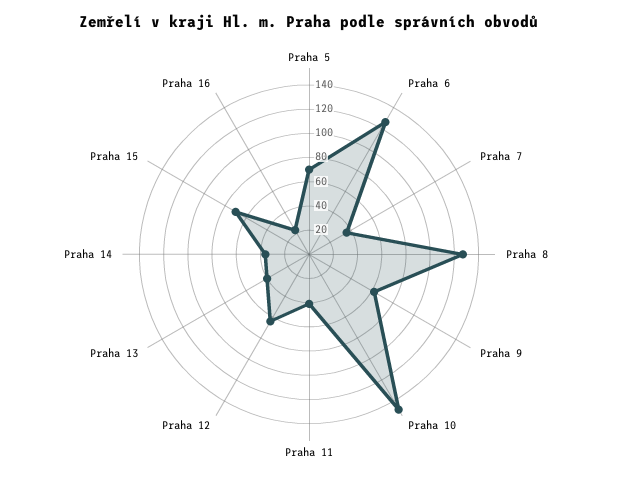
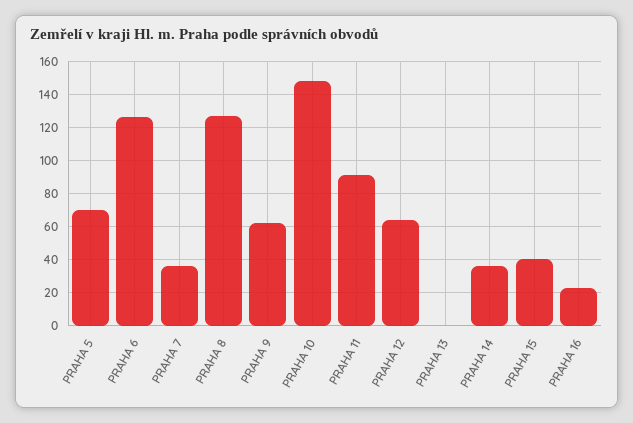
Praha 11: 40 -> 90
Praha 13: 40 -> 0
Praha 15: 70 -> 40

